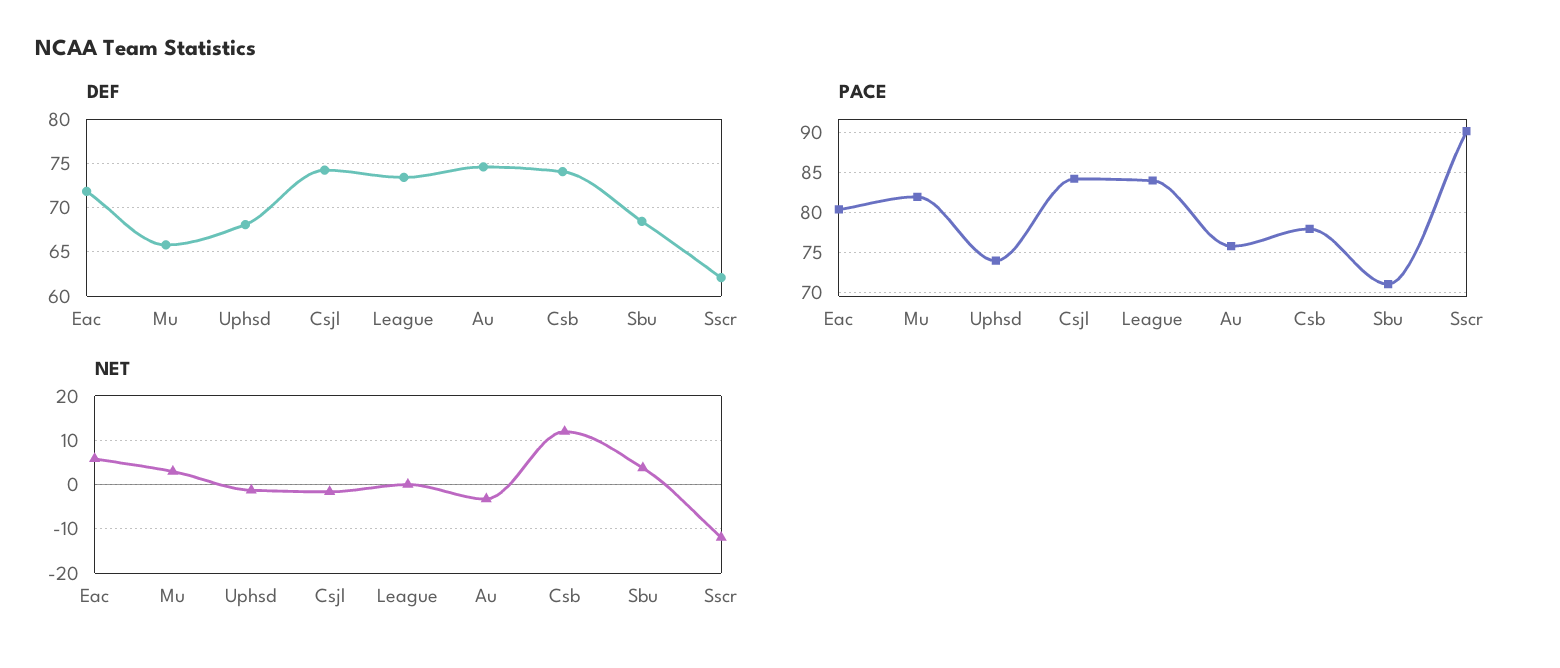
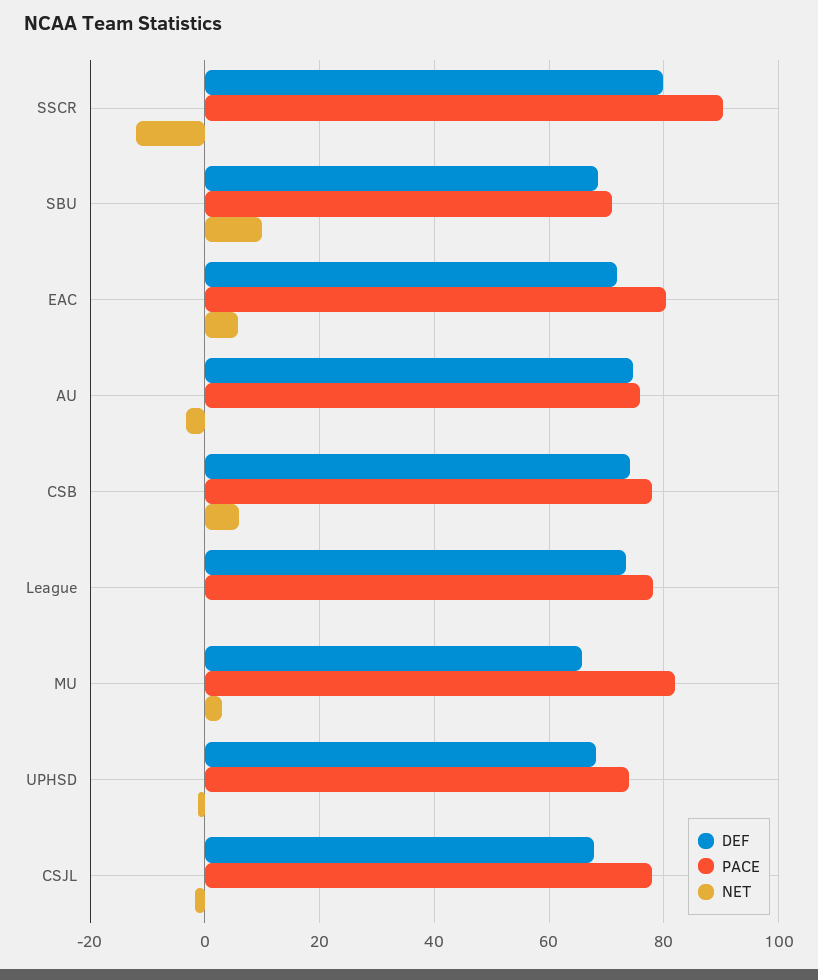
DEF, Csjl: 74 -> 68
DEF, Sscr: 62 -> 80
PACE, Csjl: 84 -> 78
PACE, League: 84 -> 78
NET, Csb: 12 -> 6
NET, Sbu: 4 -> 10

